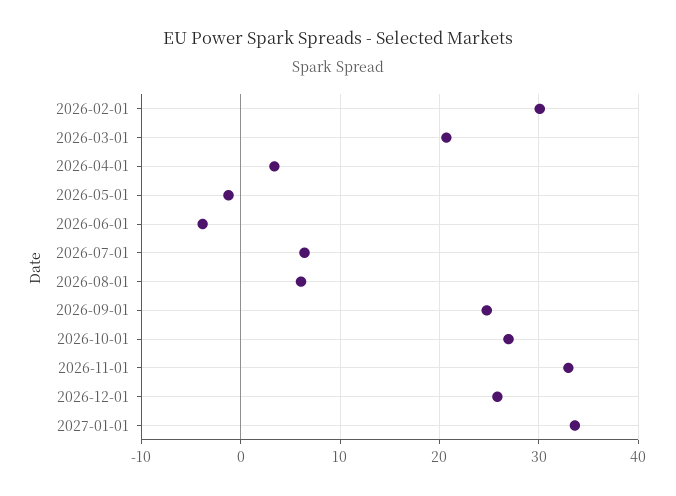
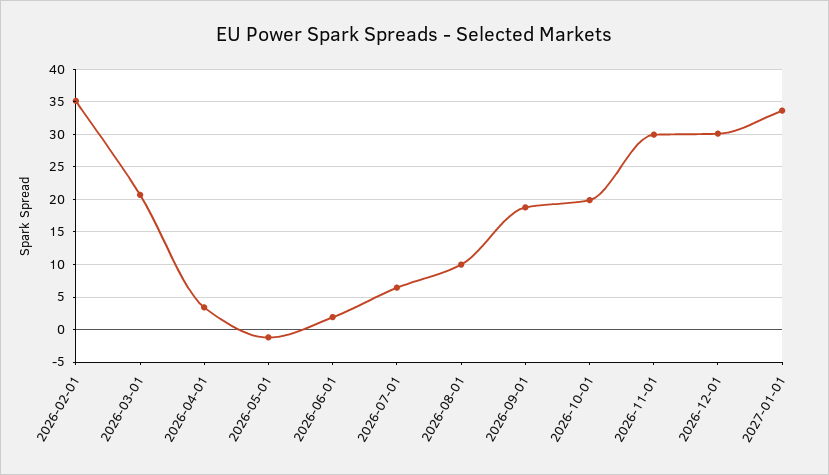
2026-02-01: 30 -> 35
2026-06-01: -4 -> 2
2026-08-01: 6 -> 10
2026-09-01: 25 -> 19
2026-10-01: 27 -> 20
2026-11-01: 33 -> 30
2026-12-01: 26 -> 30

